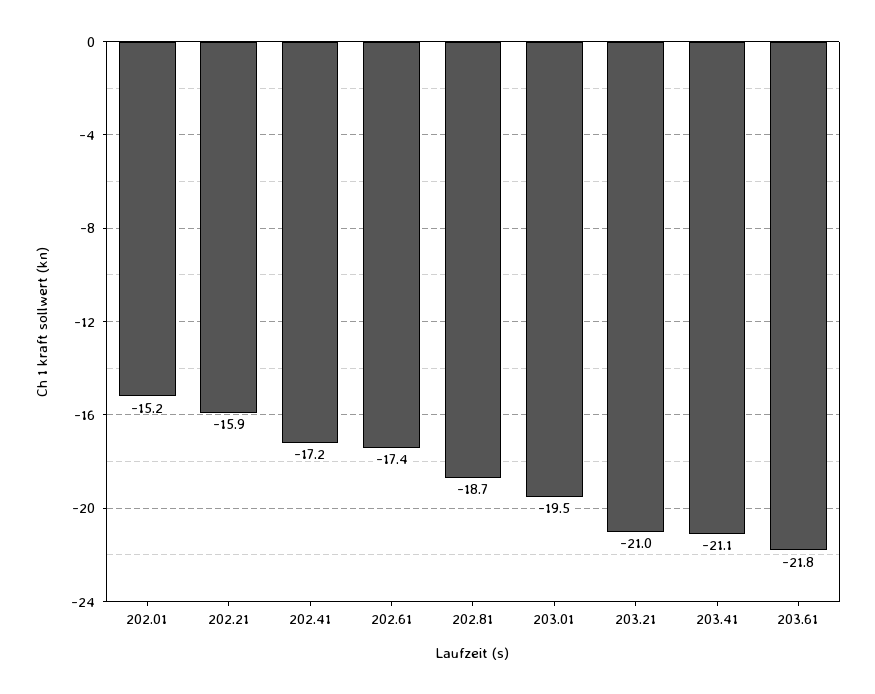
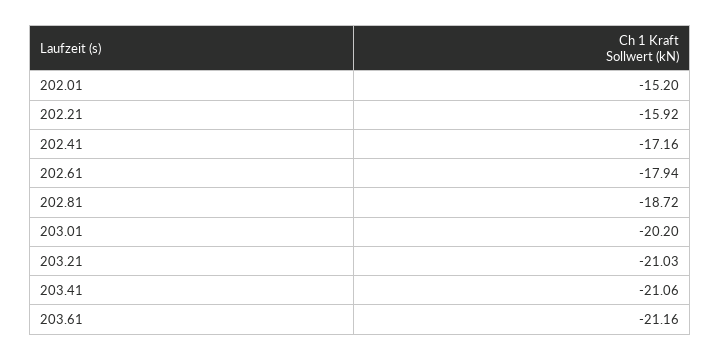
202.61: -17.4 -> -17.94
203.01: -19.5 -> -20.2
203.61: -21.8 -> -21.16

